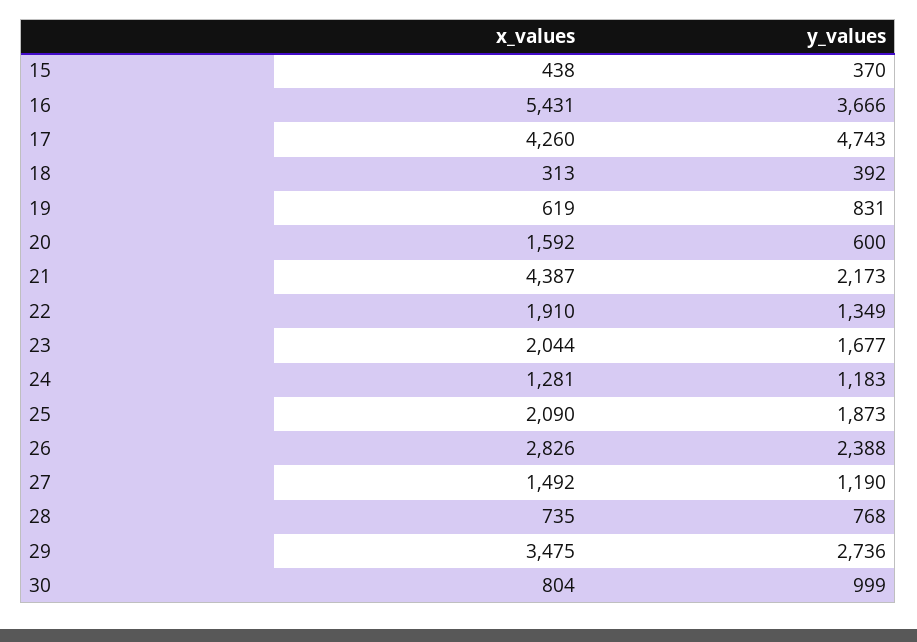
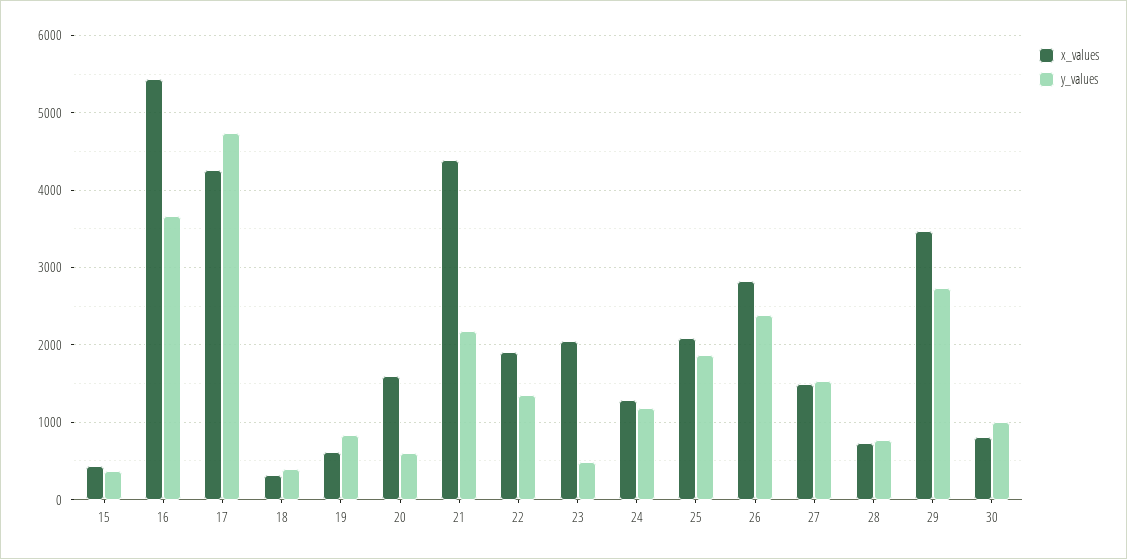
y_values, 23: 1677 -> 500
y_values, 27: 1190 -> 1500

